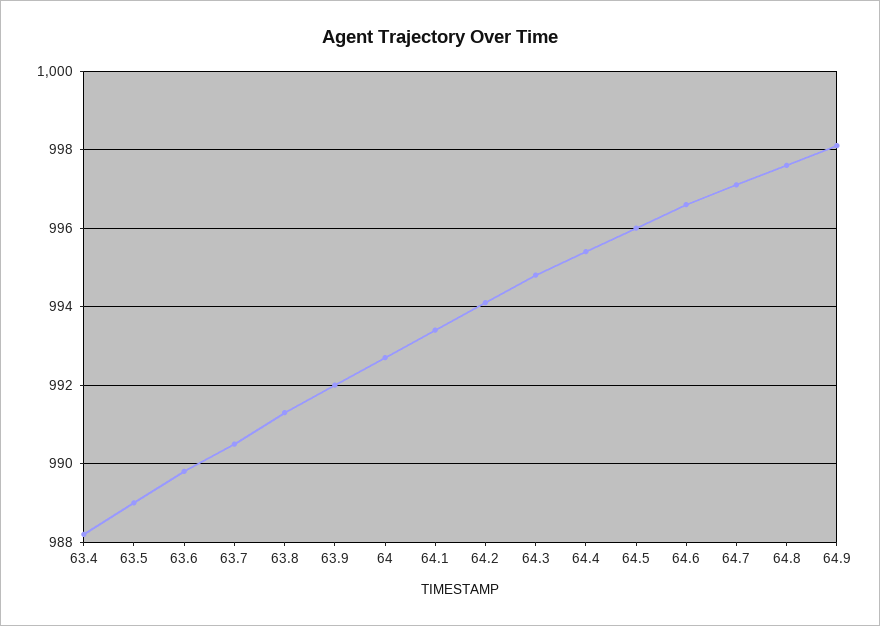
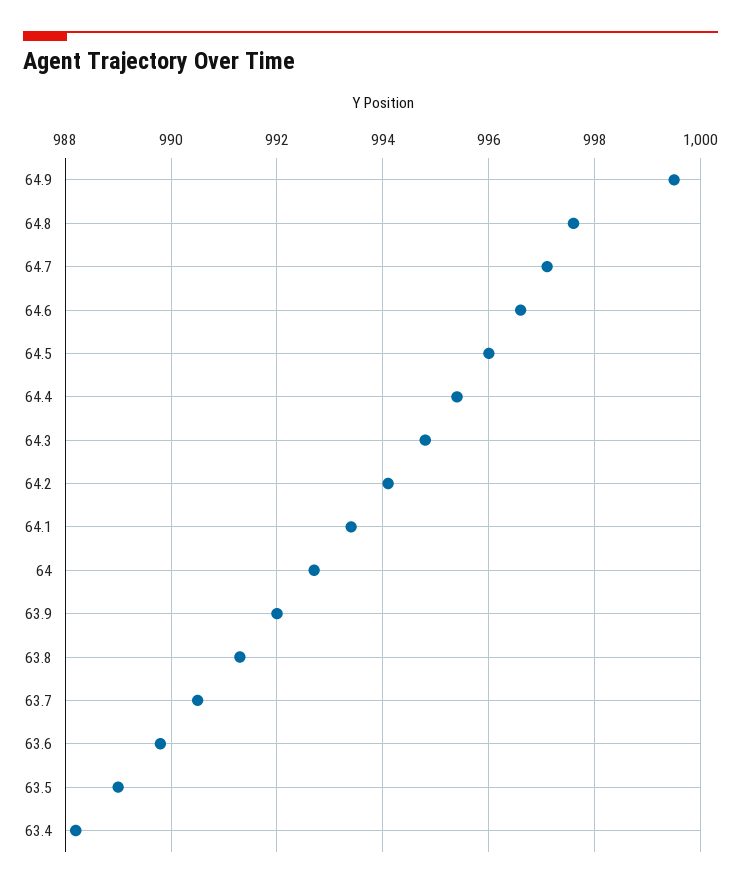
64.9: 998 -> 999.5

